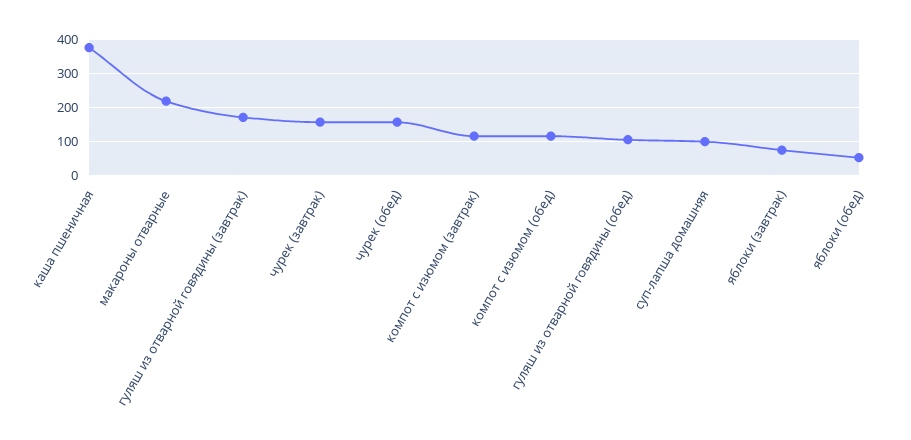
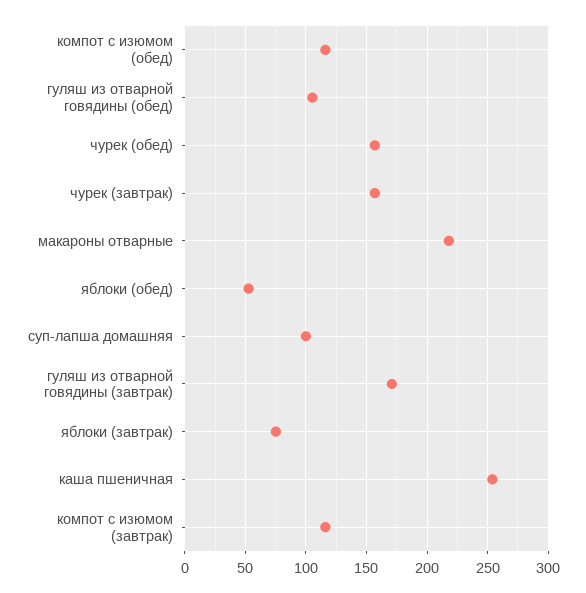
каша пшеничная: 380 -> 255

